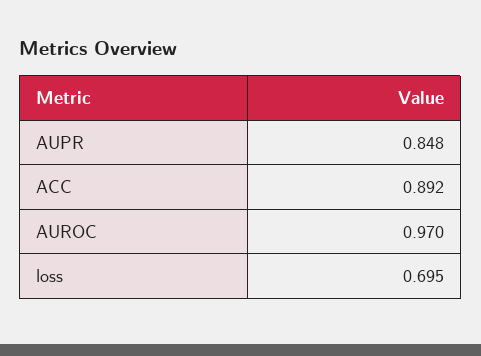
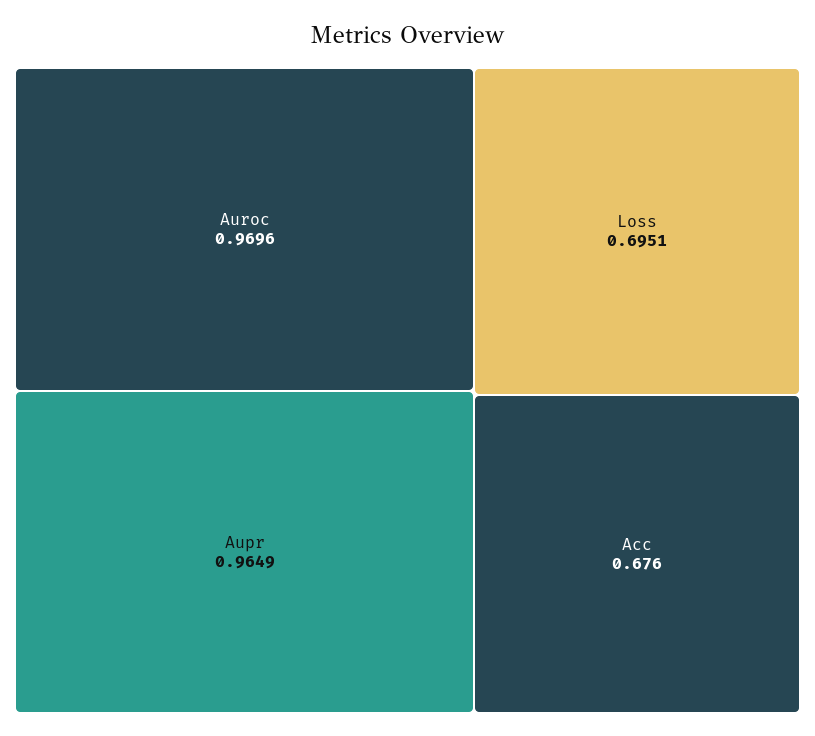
AUPR: 0.848 -> 0.9649
ACC: 0.892 -> 0.676

